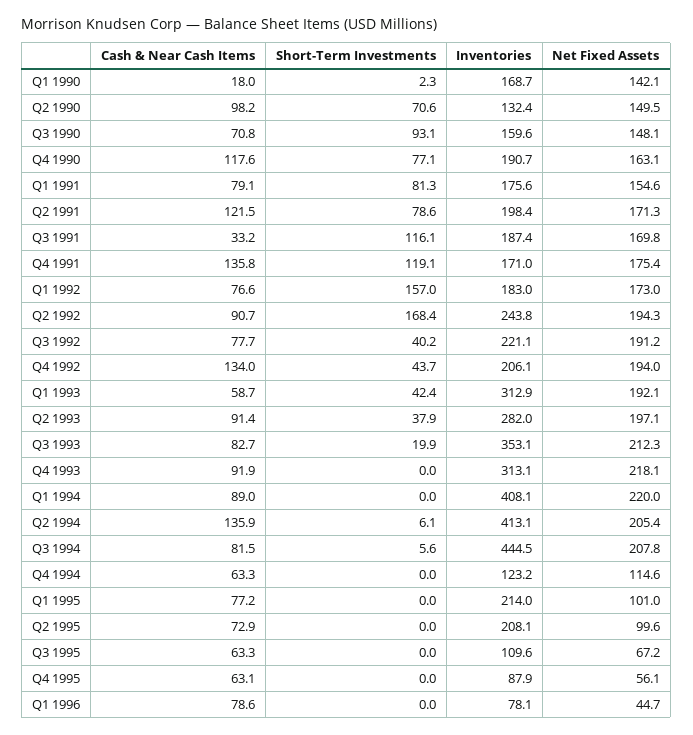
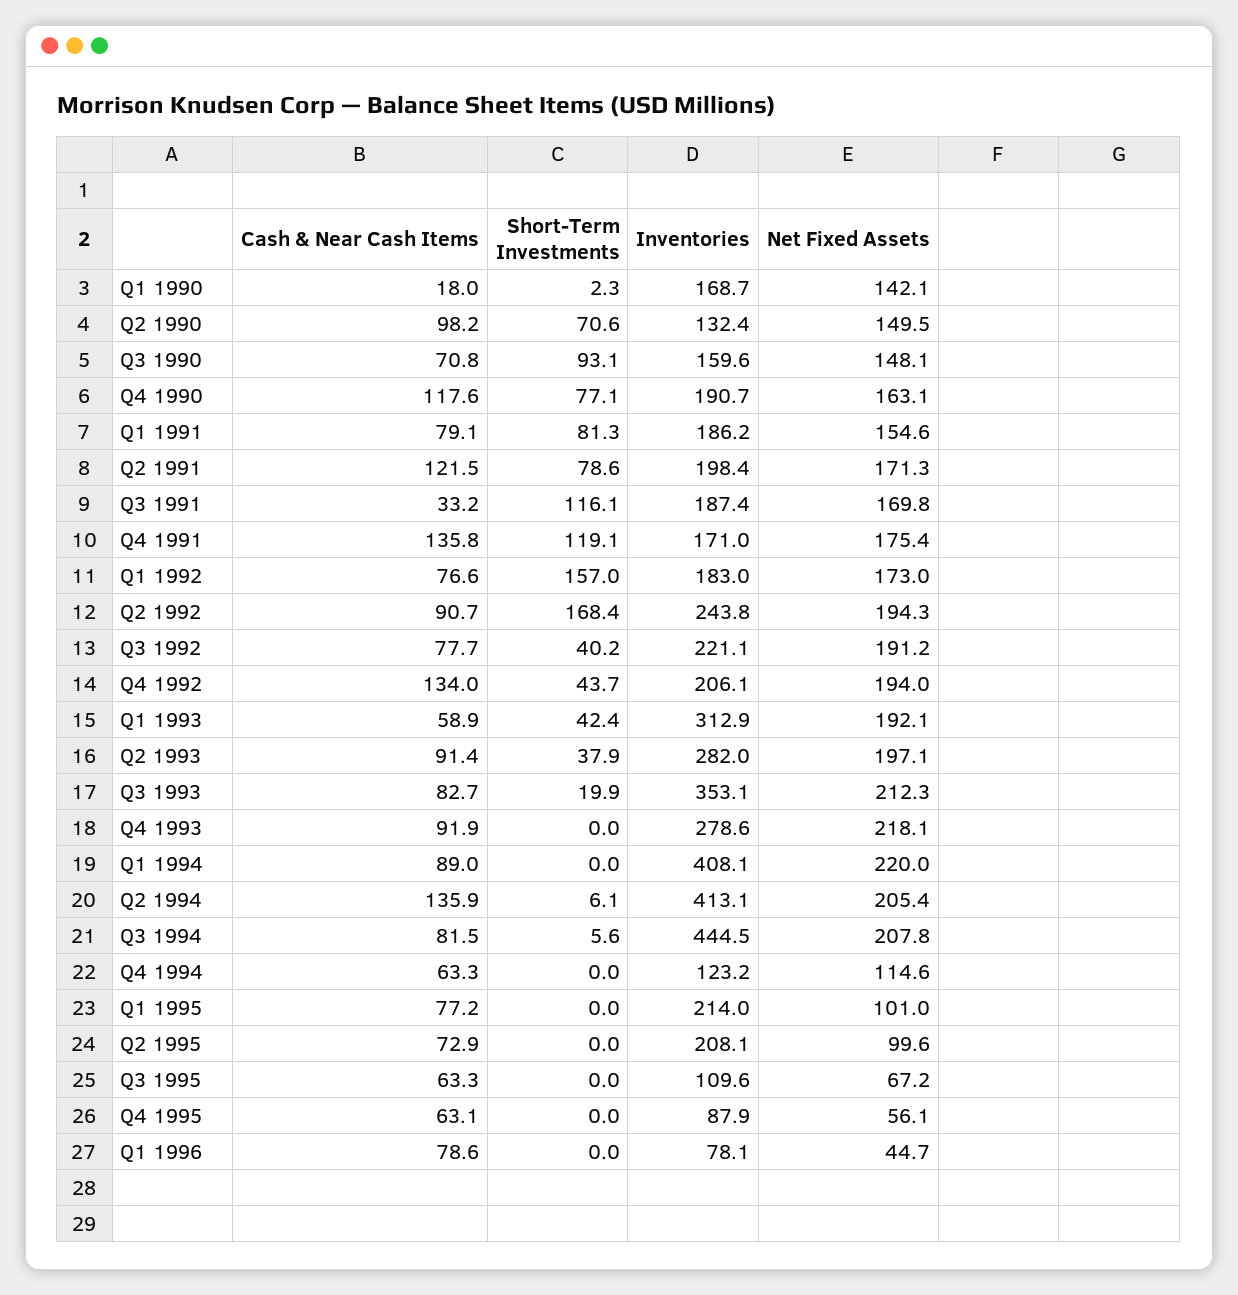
Inventories, Q1 1991: 175.6 -> 186.2
Cash & Near Cash Items, Q1 1993: 58.7 -> 58.9
Inventories, Q4 1993: 313.1 -> 278.6

